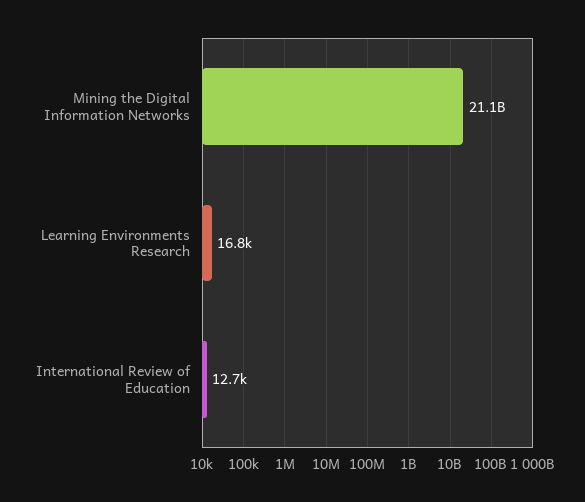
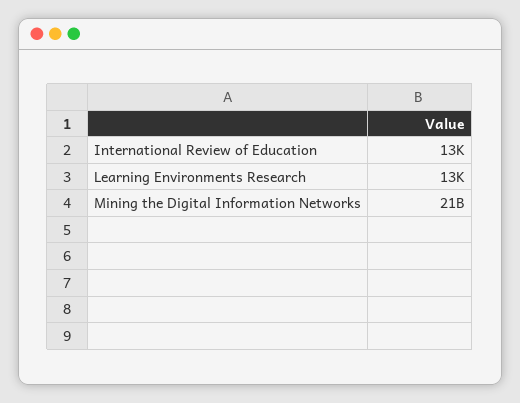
Learning Environments Research: 16800 -> 13000

